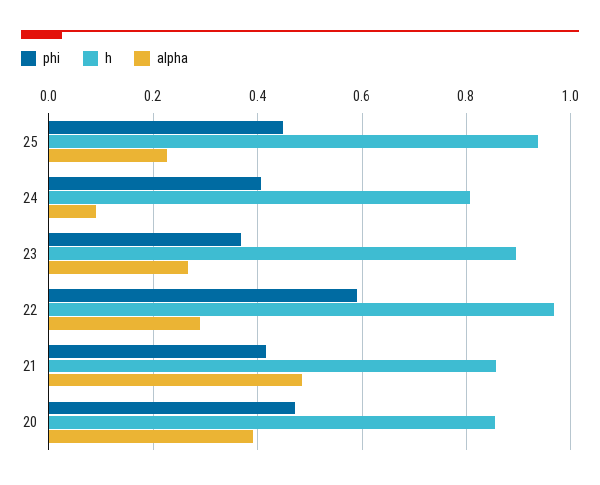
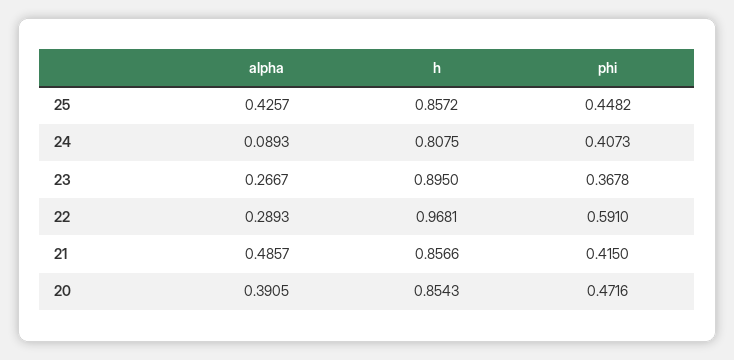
h, 25: 0.94 -> 0.8572
alpha, 25: 0.22 -> 0.4257

